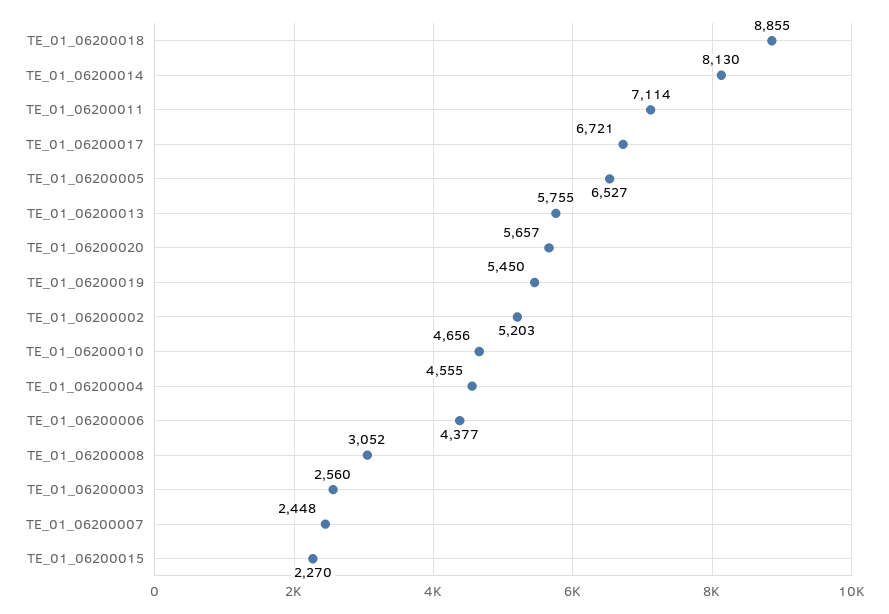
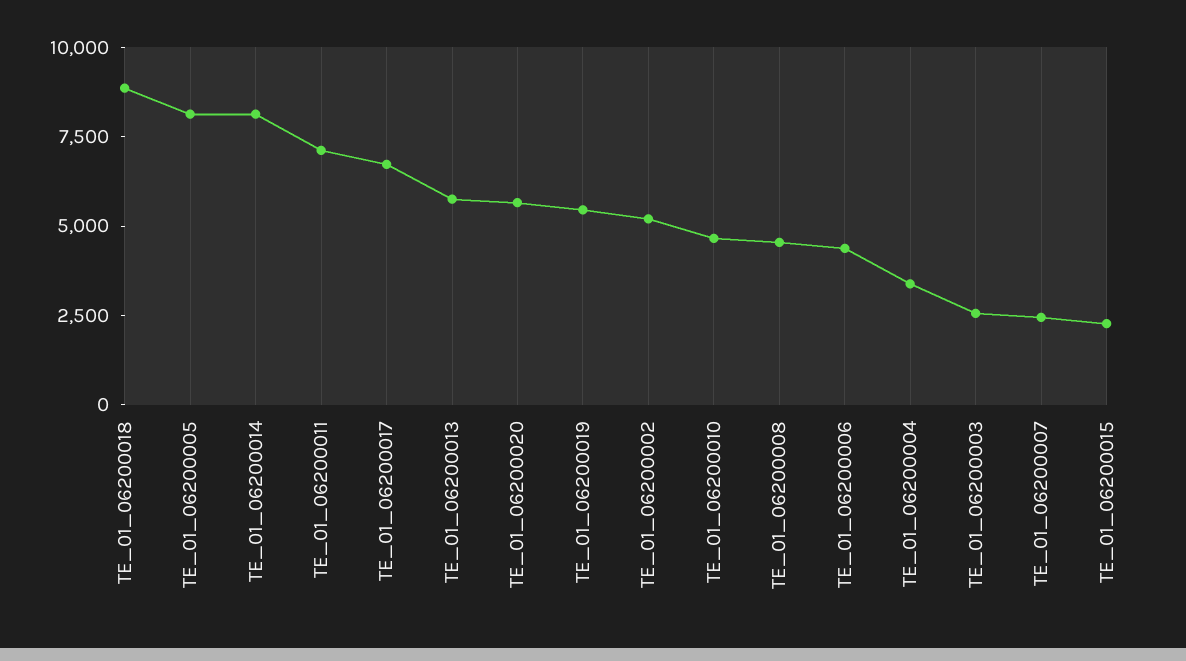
TE_01_06200005: 6527 -> 8000
TE_01_06200004: 4555 -> 3500
TE_01_06200008: 3052 -> 4500

